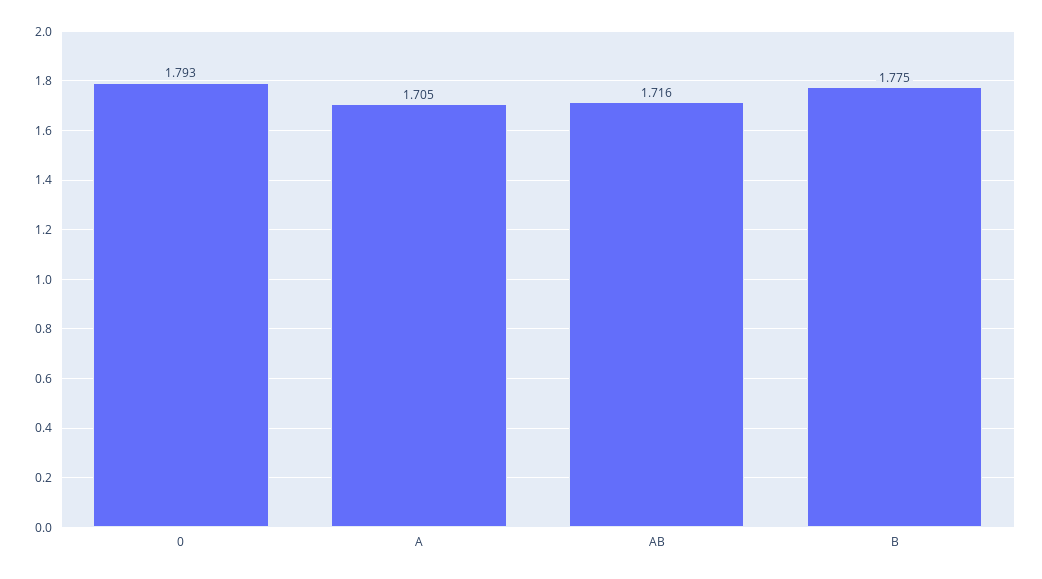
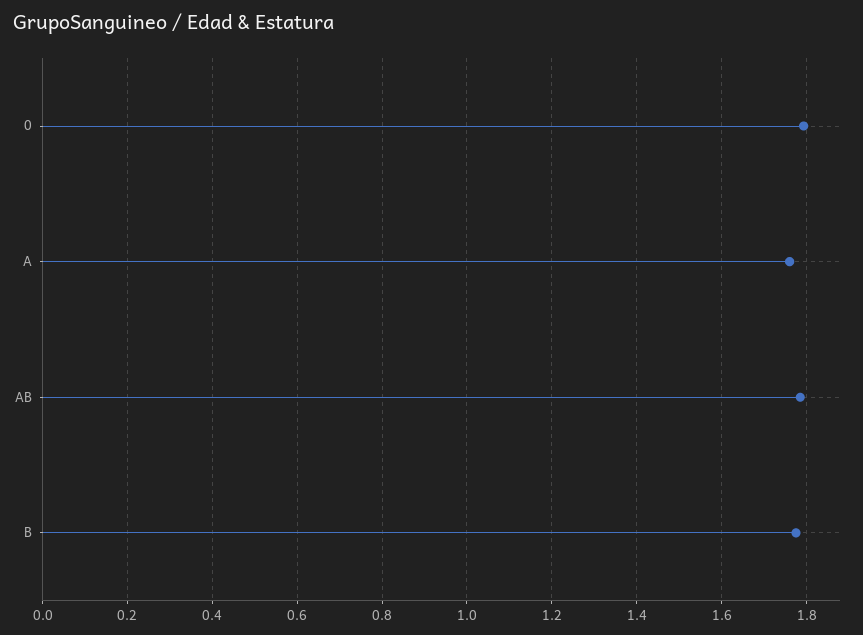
A: 1.705 -> 1.76
AB: 1.716 -> 1.78

